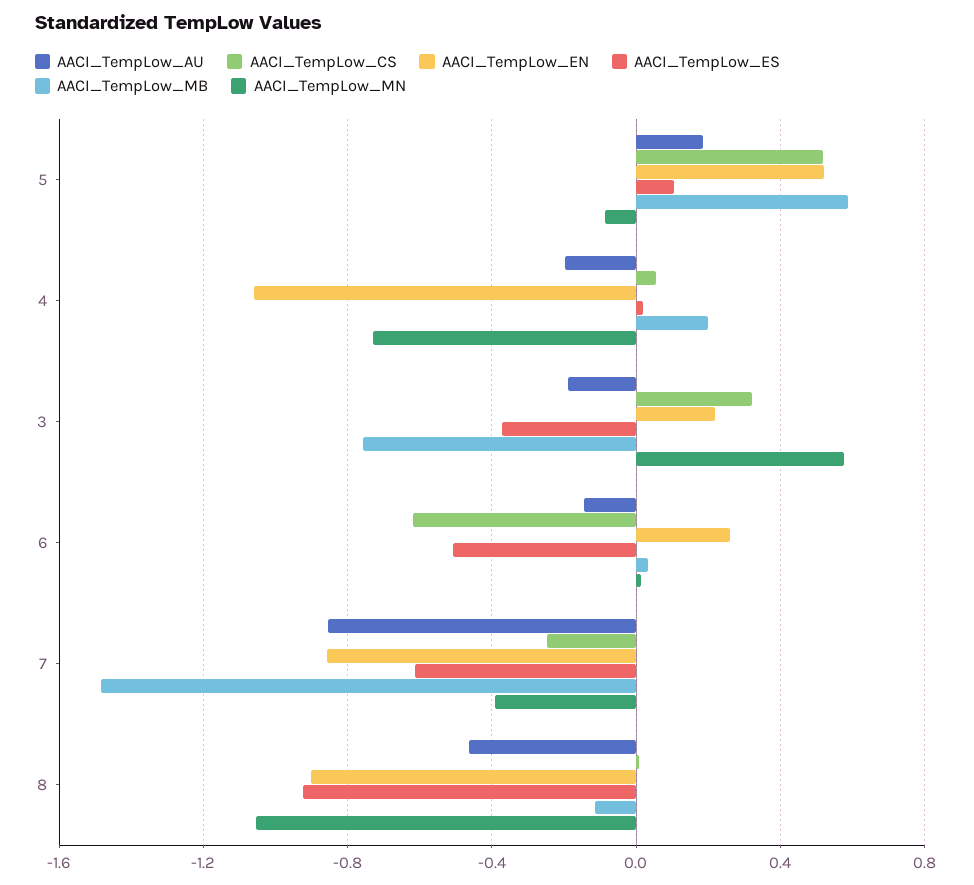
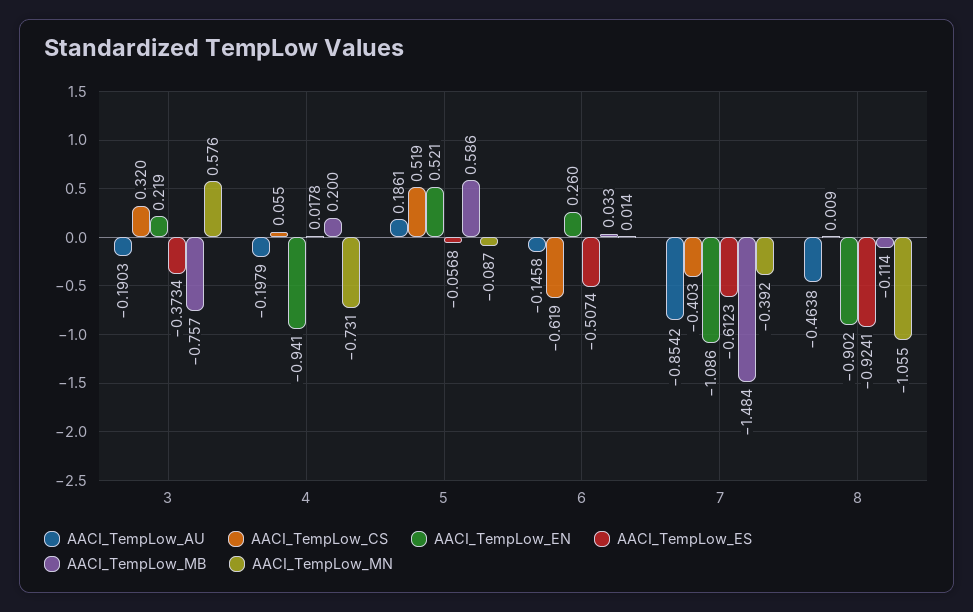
AACI_TempLow_ES, 5: 0.1 -> -0.0568
AACI_TempLow_EN, 4: -1.05 -> -0.941
AACI_TempLow_CS, 7: -0.25 -> -0.403
AACI_TempLow_EN, 7: -0.85 -> -1.086

